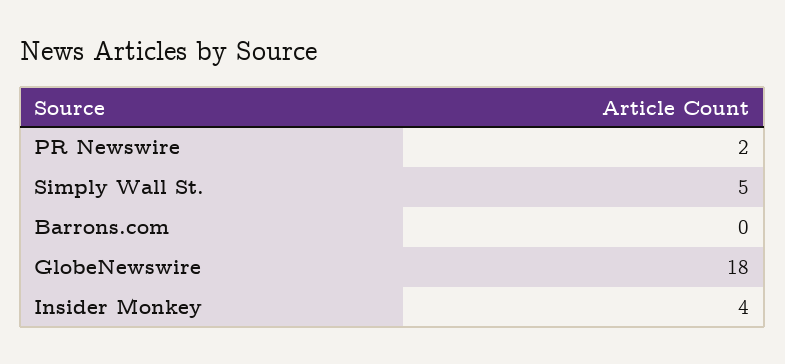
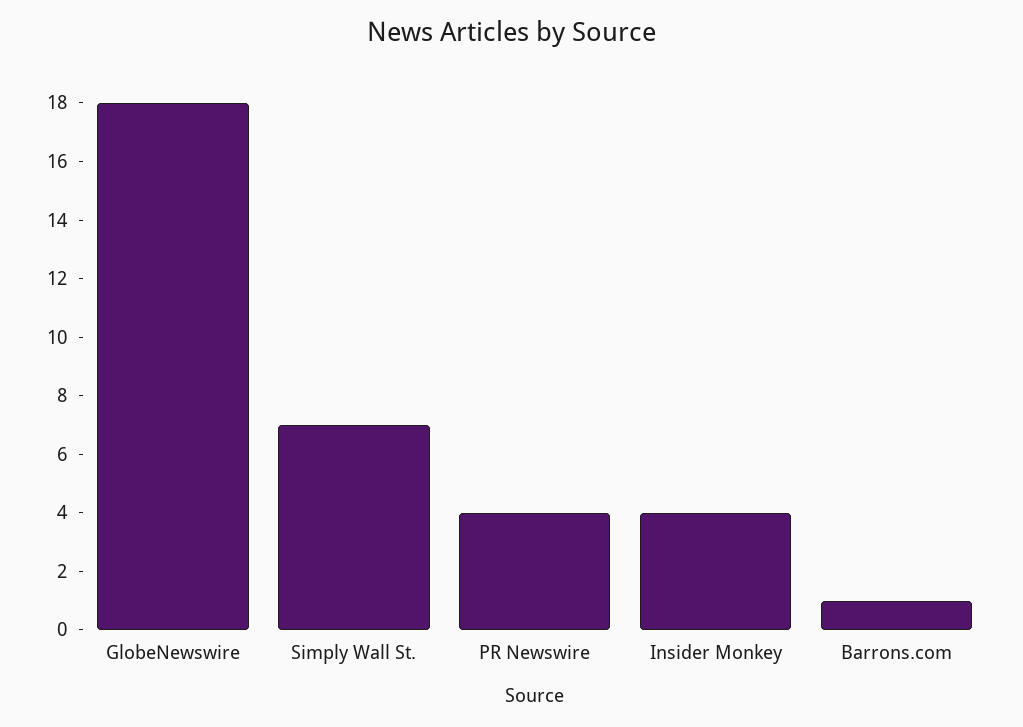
PR Newswire: 2 -> 4
Simply Wall St.: 5 -> 7
Barrons.com: 0 -> 1

